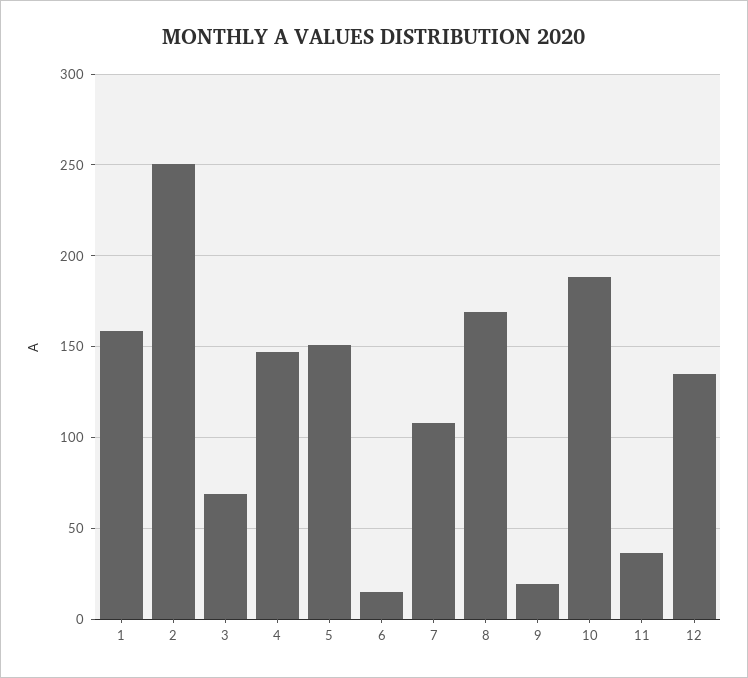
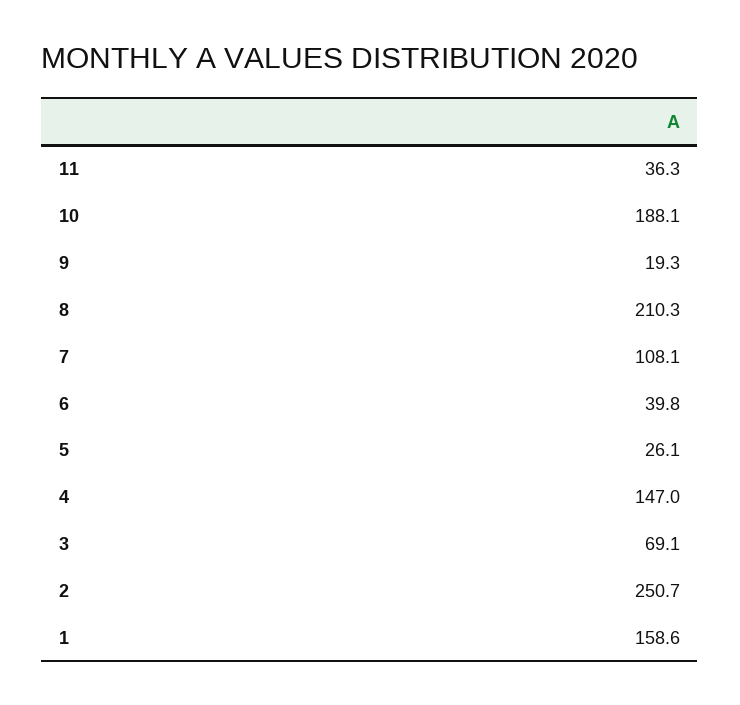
5: 150 -> 26.1
6: 15 -> 39.8
8: 170 -> 210.3
12: 135 -> none

